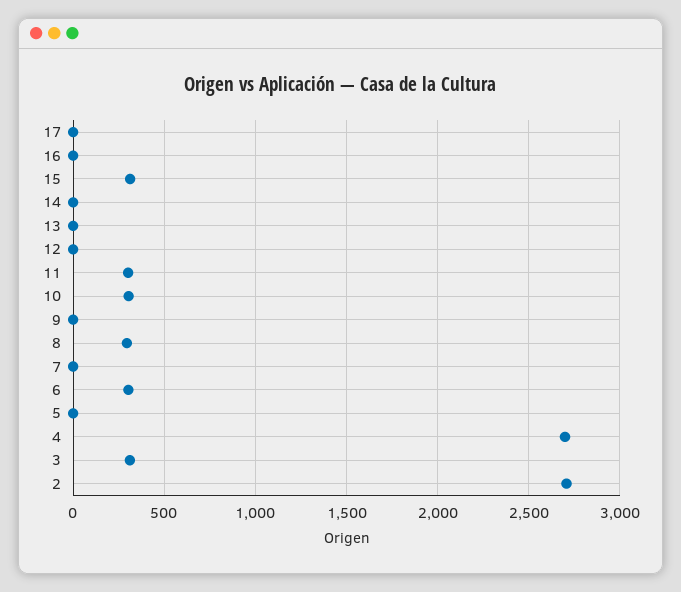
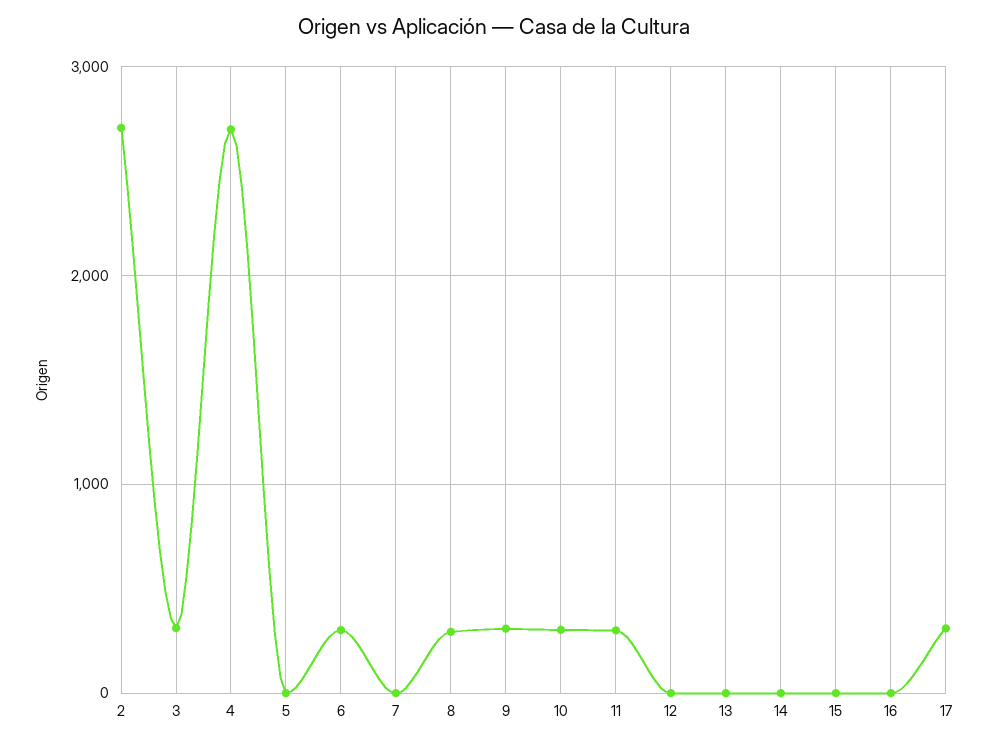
17: 0 -> 300
15: 300 -> 0
9: 0 -> 300

